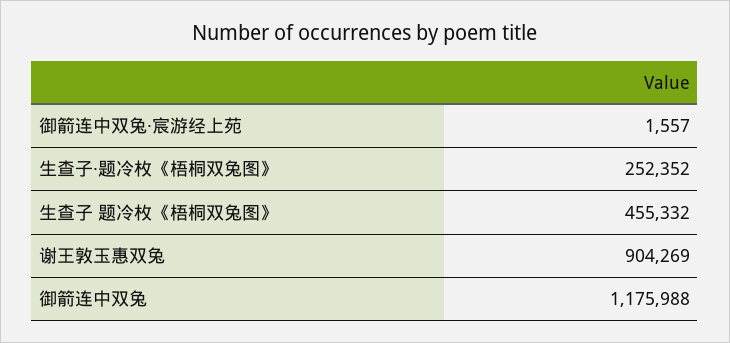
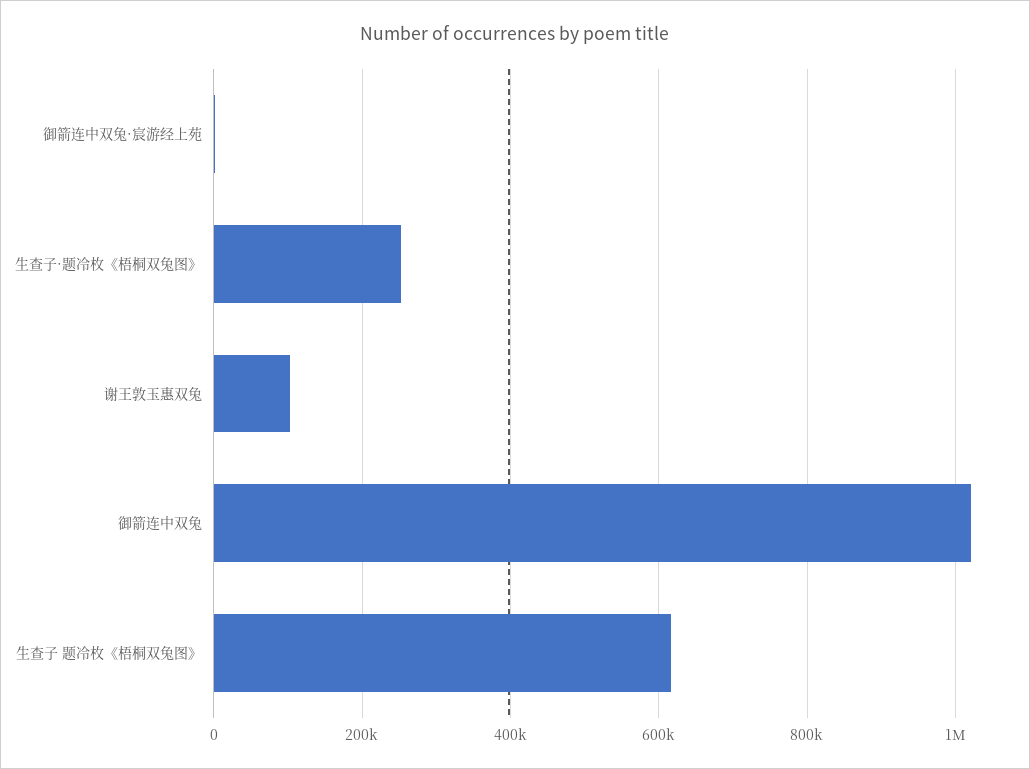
生查子 题冷枚《梧桐双兔图》: 455332 -> 620000
谢王敦玉惠双兔: 904269 -> 100000
御箭连中双兔: 1175988 -> 1020000

